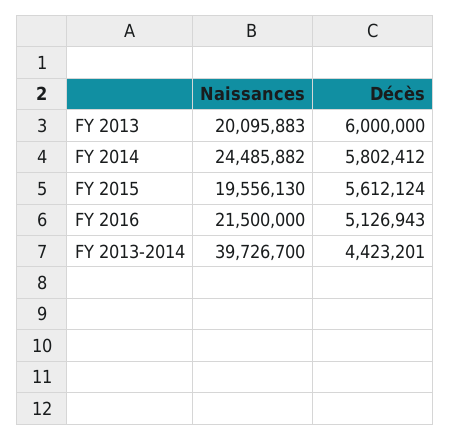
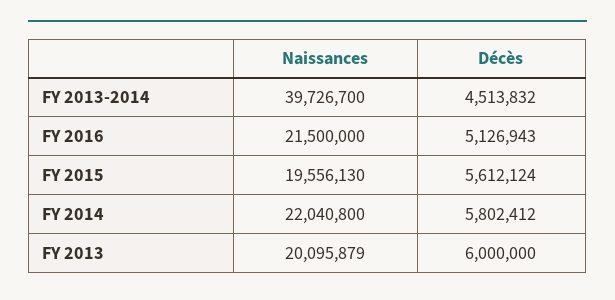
Naissances, FY 2013: 20095883 -> 20095879
Naissances, FY 2014: 24485882 -> 22040800
Décès, FY 2013-2014: 4423201 -> 4513832

